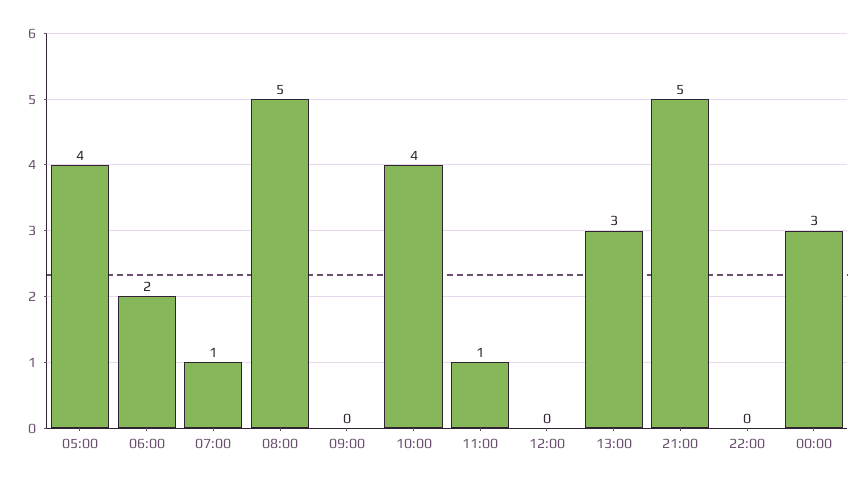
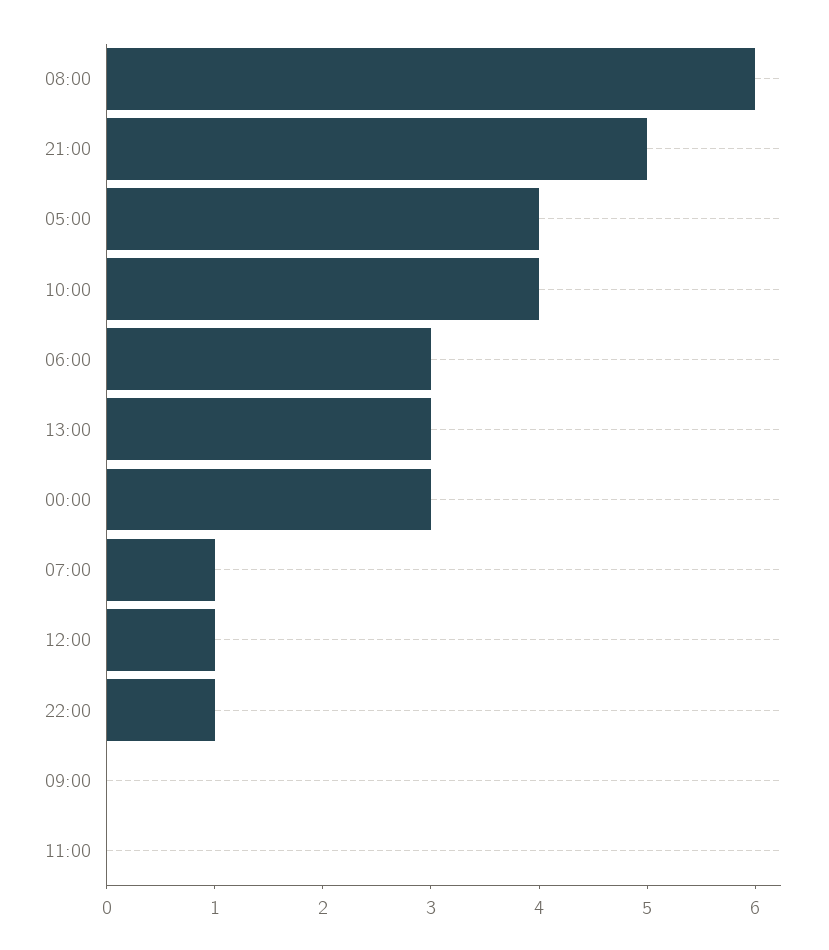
06:00: 2 -> 3
08:00: 5 -> 6
11:00: 1 -> 0
12:00: 0 -> 1
22:00: 0 -> 1

